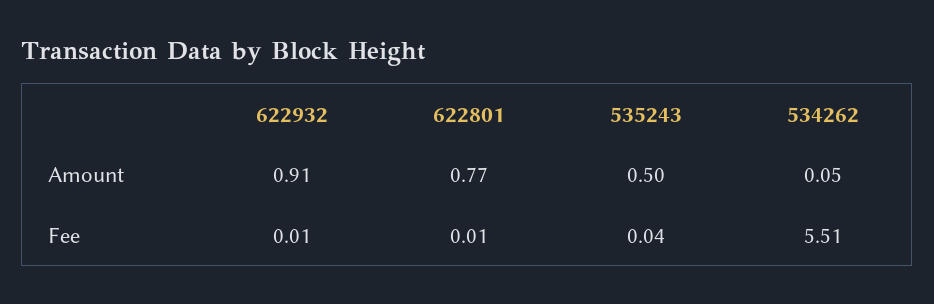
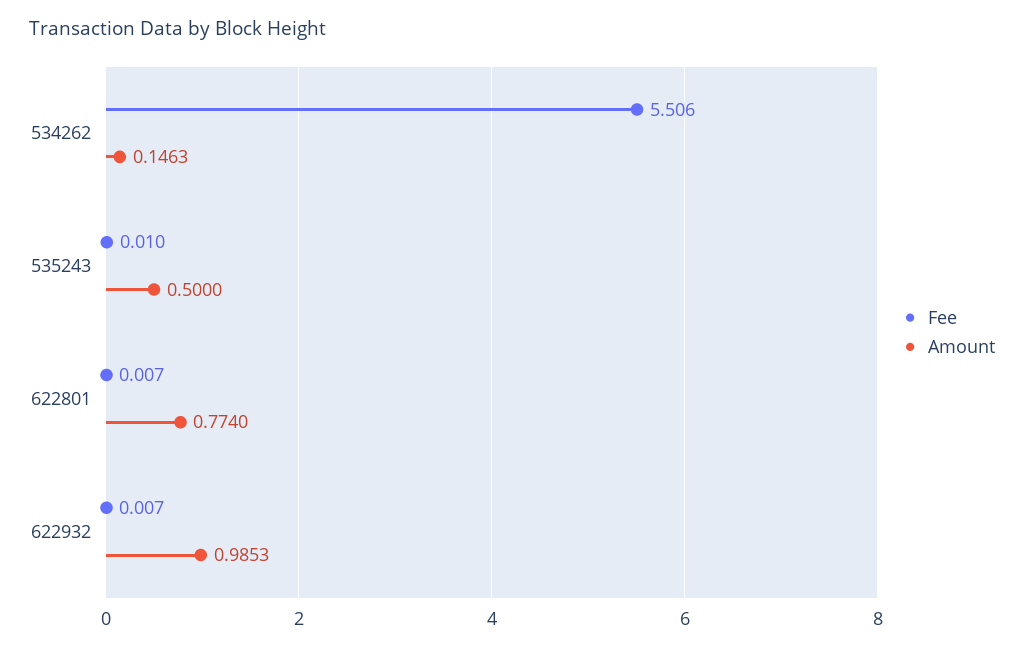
Amount, 622932: 0.91 -> 0.9853
Amount, 534262: 0.05 -> 0.1463
Fee, 535243: 0.04 -> 0.01

